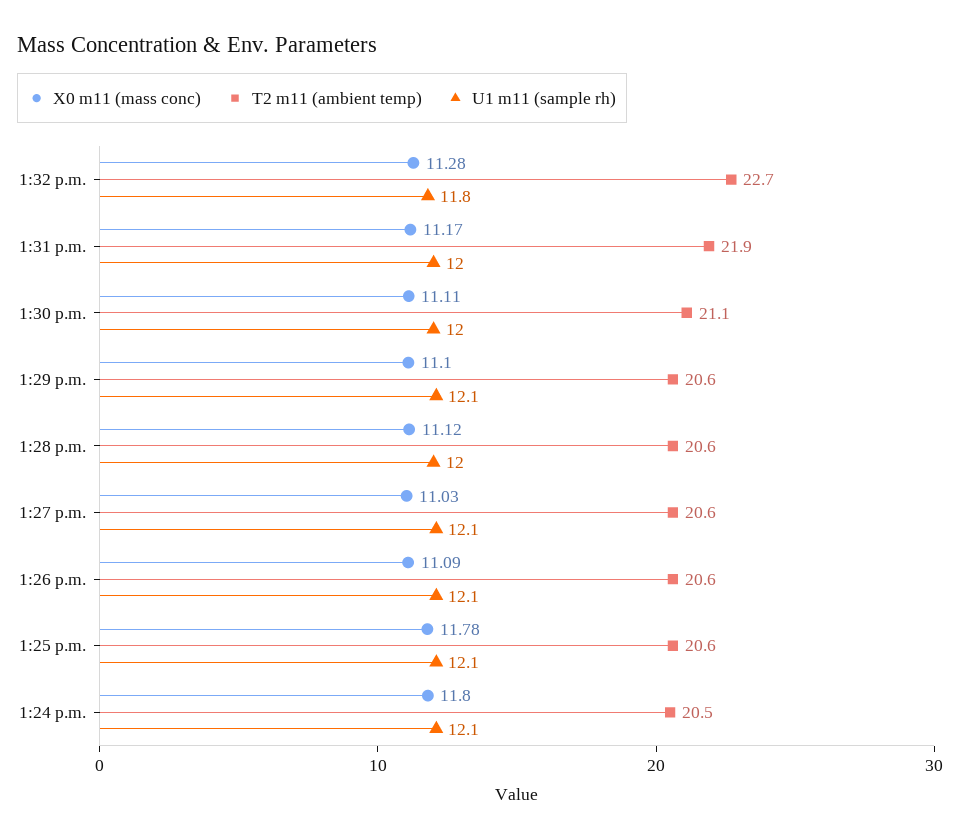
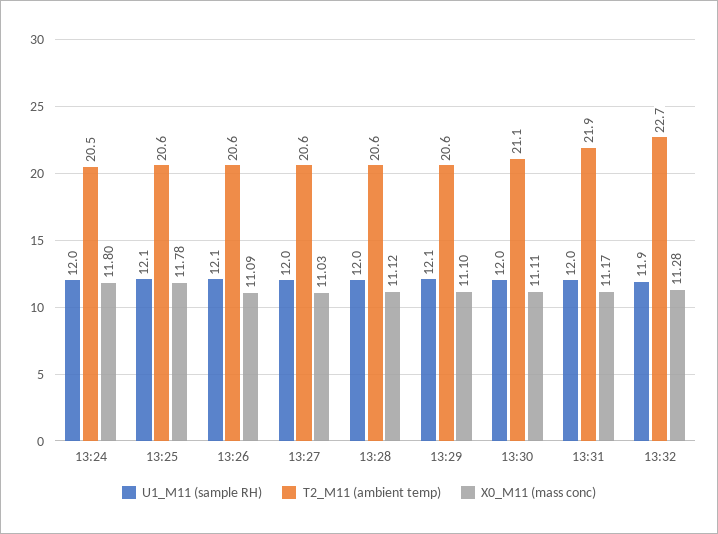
U1 m11 (sample rh), 1:32 p.m.: 11.8 -> 11.9
U1 m11 (sample rh), 1:27 p.m.: 12.1 -> 12
U1 m11 (sample rh), 1:24 p.m.: 12.1 -> 12

